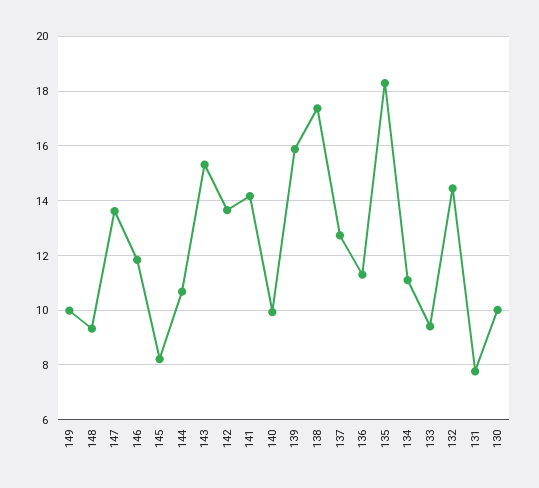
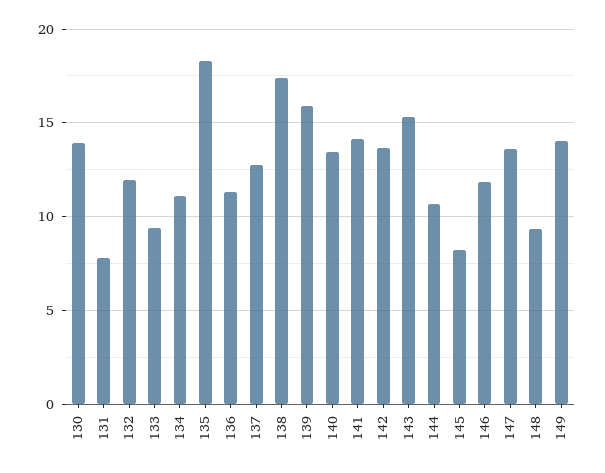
149: 10 -> 14
140: 10 -> 13.5
132: 14.5 -> 12
130: 10 -> 14

